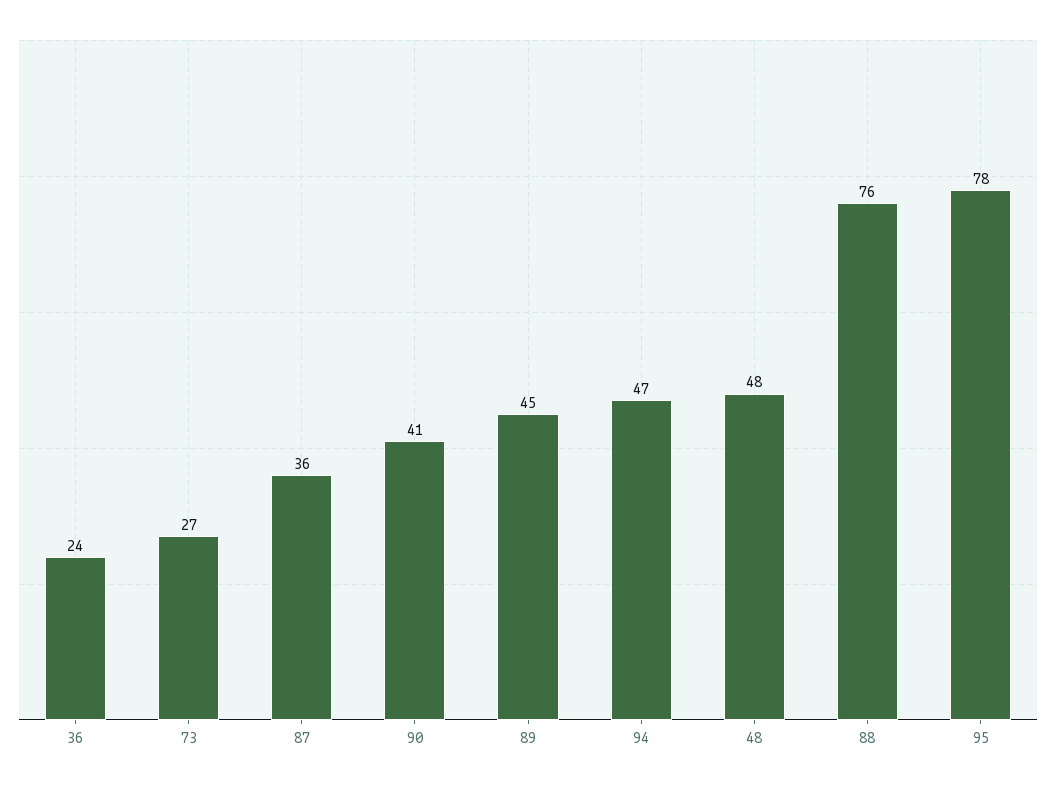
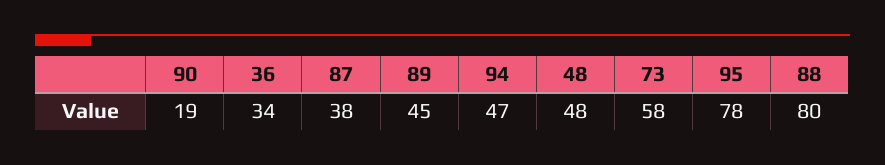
36: 24 -> 34
73: 27 -> 58
87: 36 -> 38
90: 41 -> 19
88: 76 -> 80

